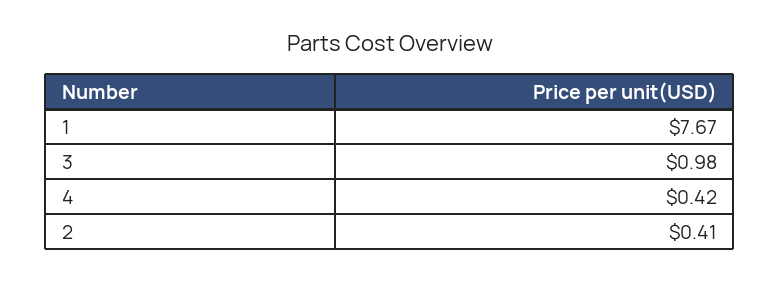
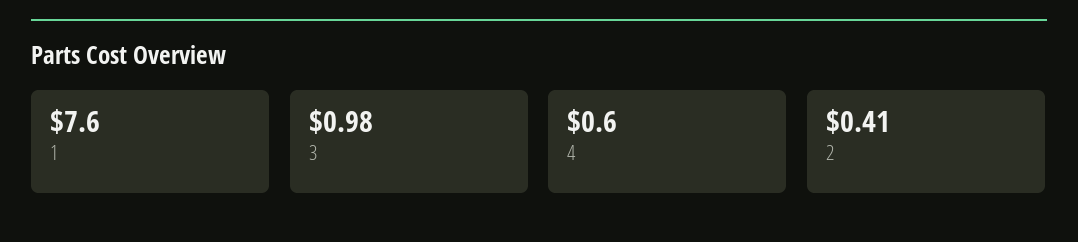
1: 7.67 -> 7.6
4: 0.42 -> 0.6

